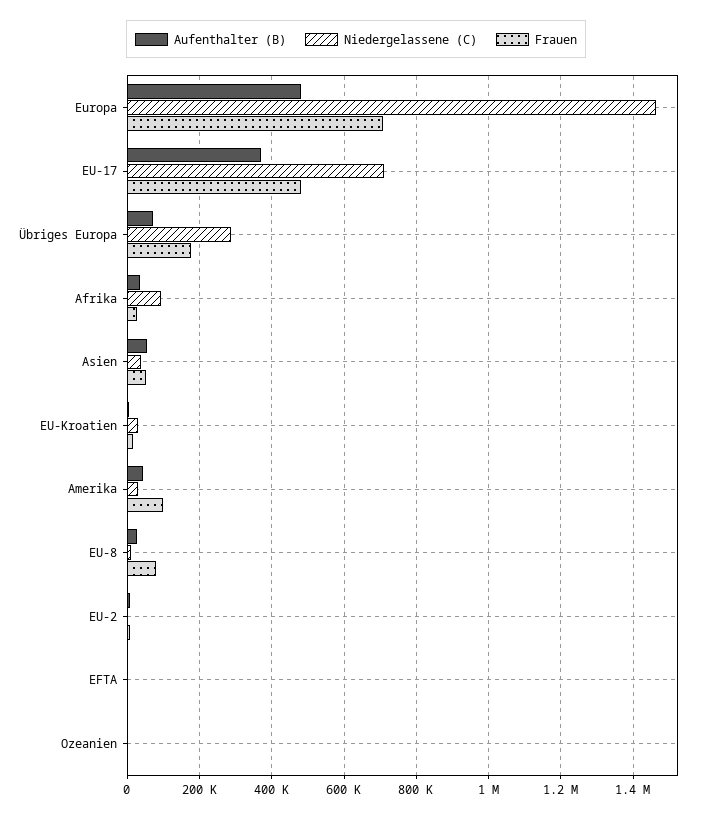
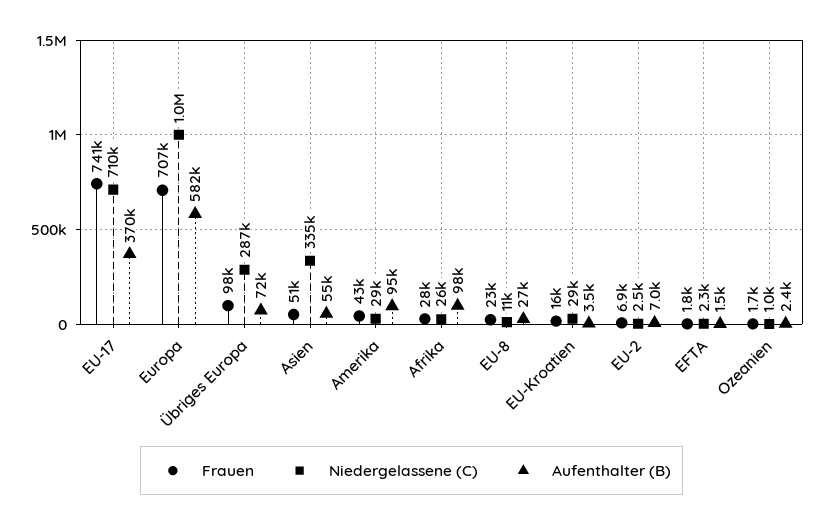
Aufenthalter (B), Europa: 480000 -> 582000
Niedergelassene (C), Europa: 1460000 -> 1000000
Frauen, EU-17: 480000 -> 741000
Frauen, Übriges Europa: 180000 -> 98000
Aufenthalter (B), Afrika: 40000 -> 98000
Niedergelassene (C), Afrika: 100000 -> 26000
Niedergelassene (C), Asien: 40000 -> 335000
Aufenthalter (B), Amerika: 40000 -> 95000
Frauen, Amerika: 100000 -> 43000
Frauen, EU-8: 80000 -> 23000

